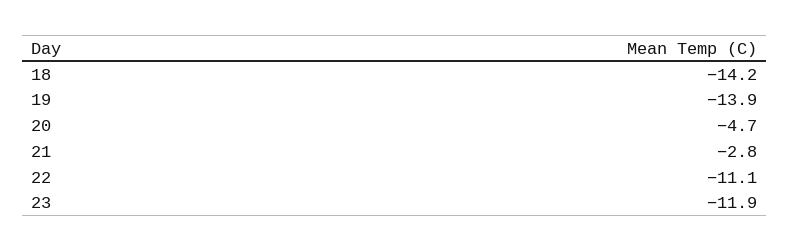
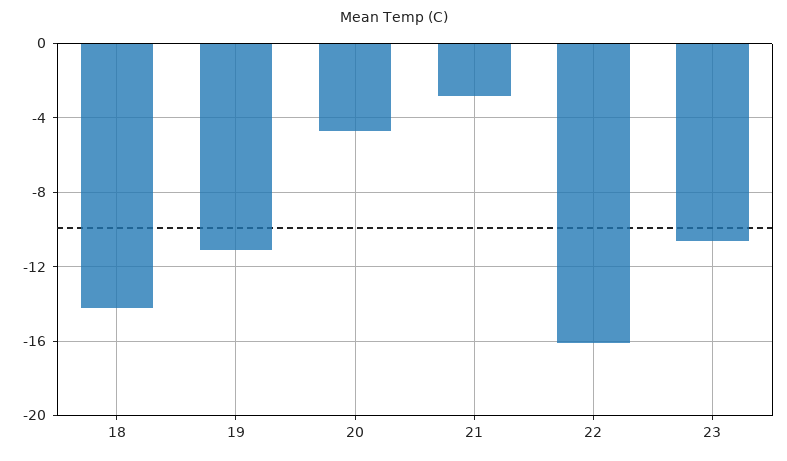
19: -13.9 -> -11
22: -11.1 -> -16
23: -11.9 -> -10.5

